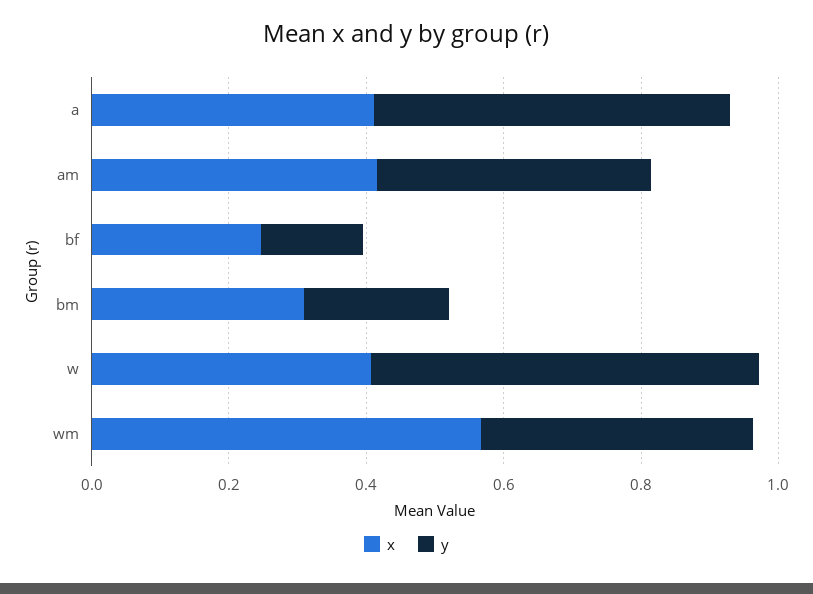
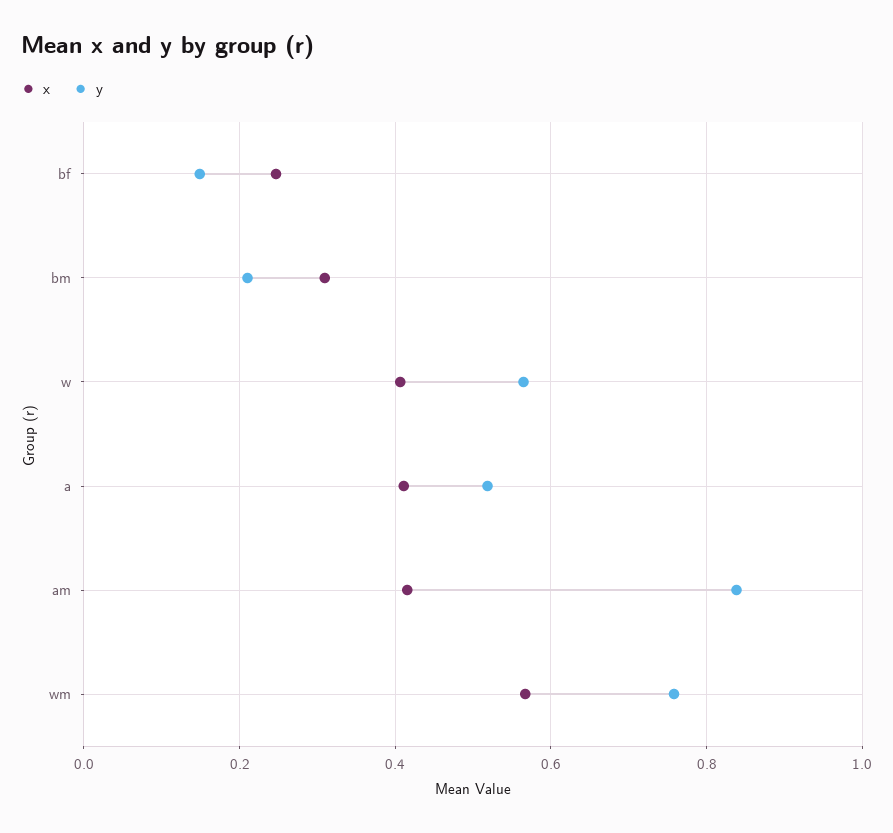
y, am: 0.4 -> 0.84
y, wm: 0.4 -> 0.76

